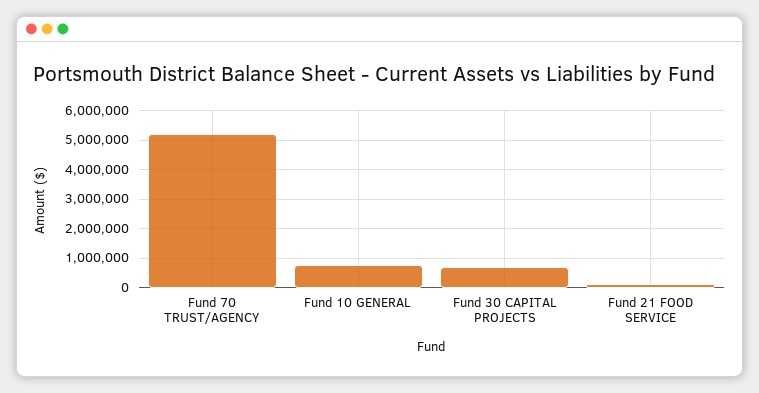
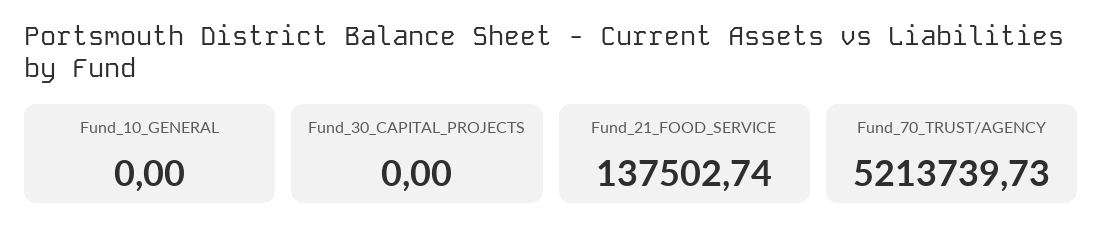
Fund 10 GENERAL: 750000 -> 0
Fund 30 CAPITAL PROJECTS: 750000 -> 0

